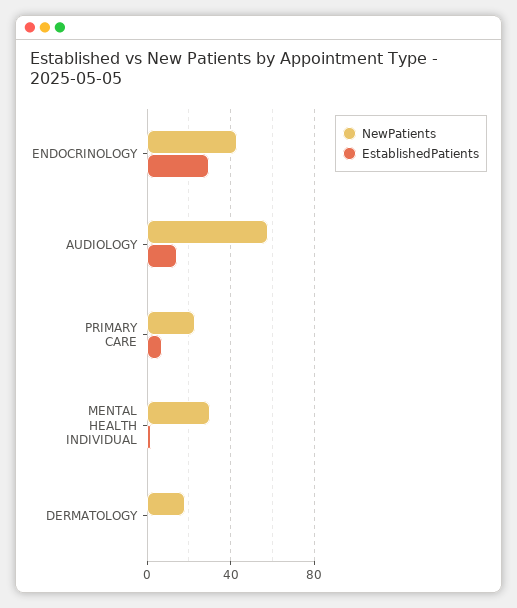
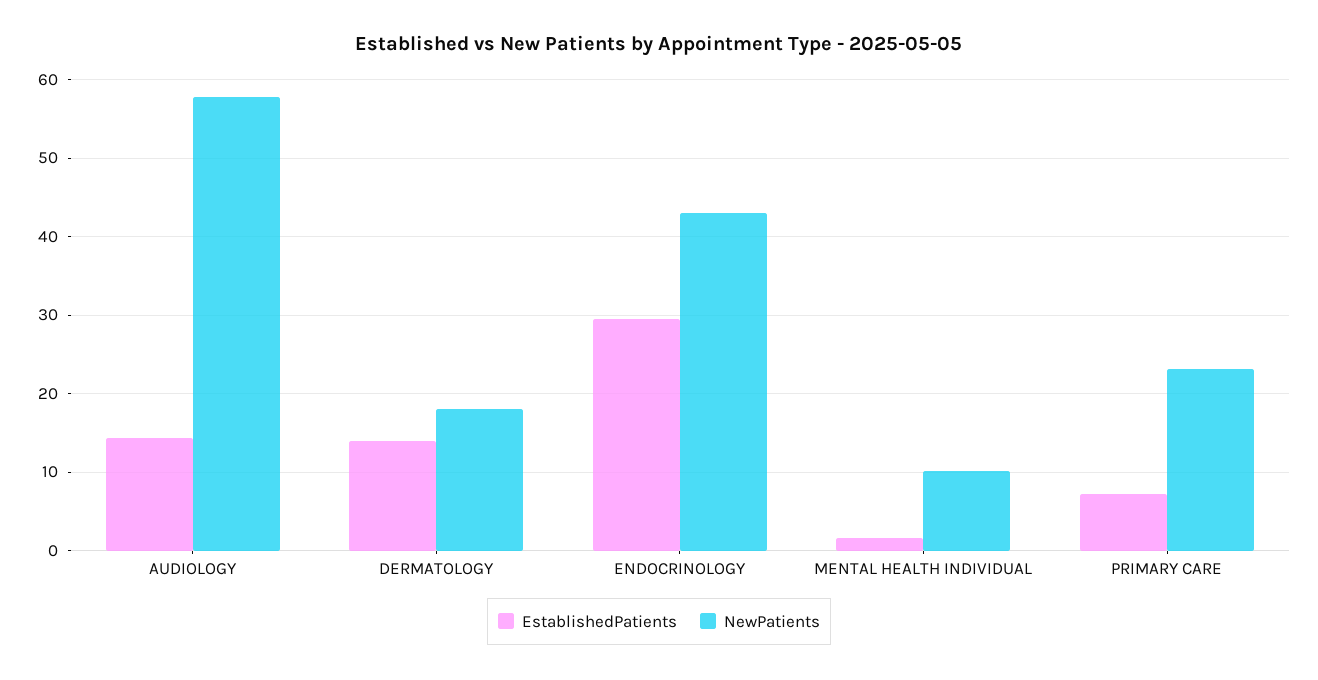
NewPatients, MENTAL HEALTH INDIVIDUAL: 30 -> 10
EstablishedPatients, DERMATOLOGY: 0 -> 14

